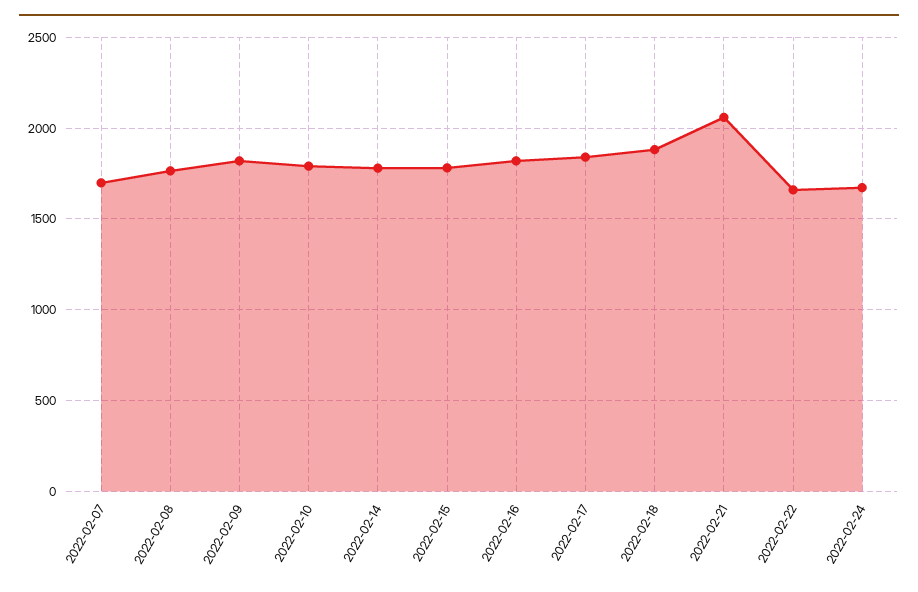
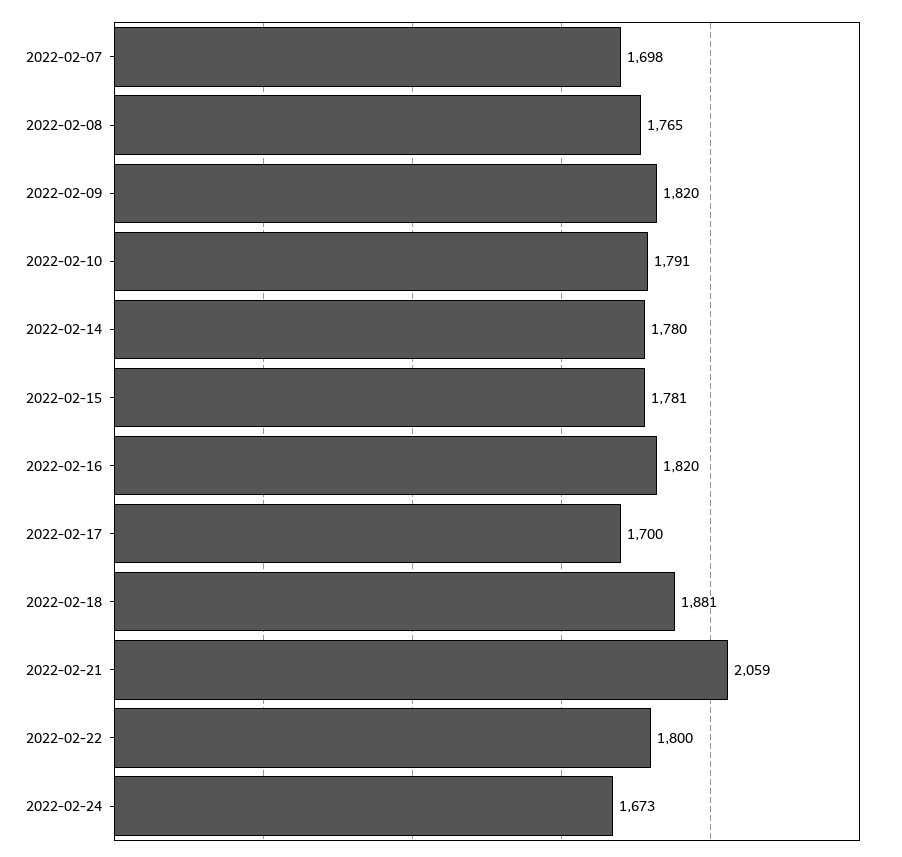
2022-02-17: 1850 -> 1700
2022-02-22: 1650 -> 1800

